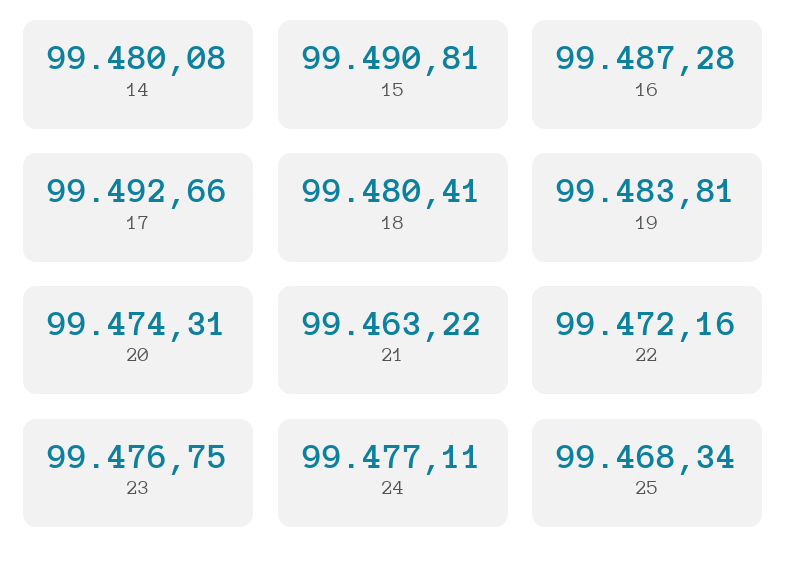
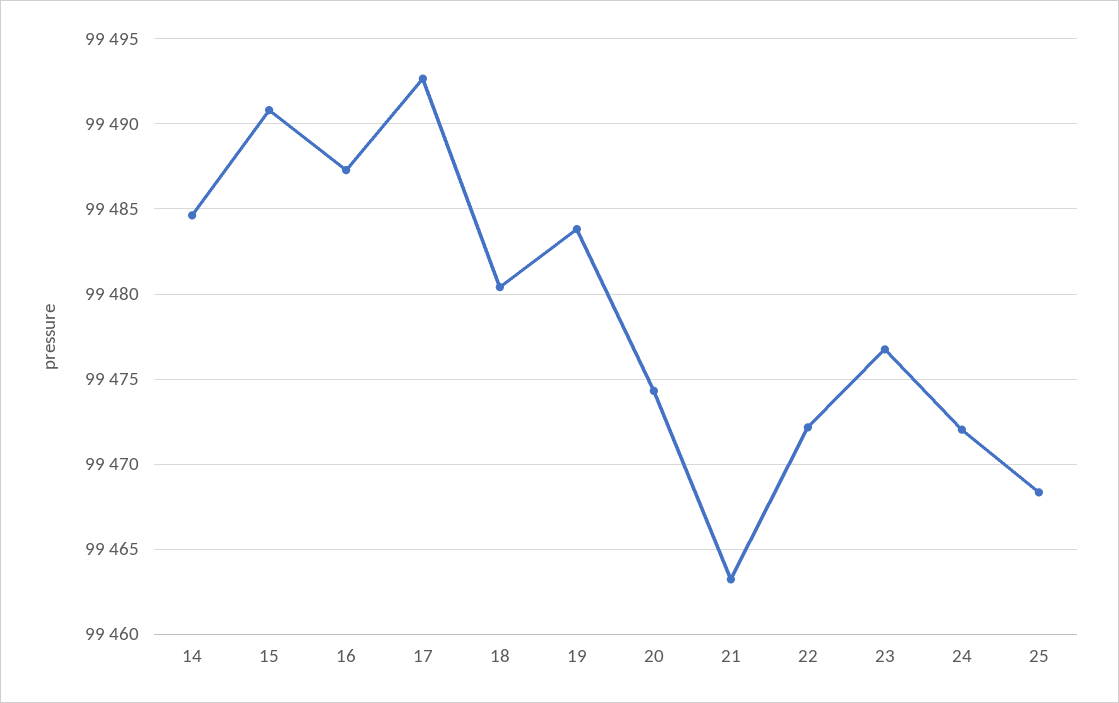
14: 99480.08 -> 99484.5
24: 99477.11 -> 99472

